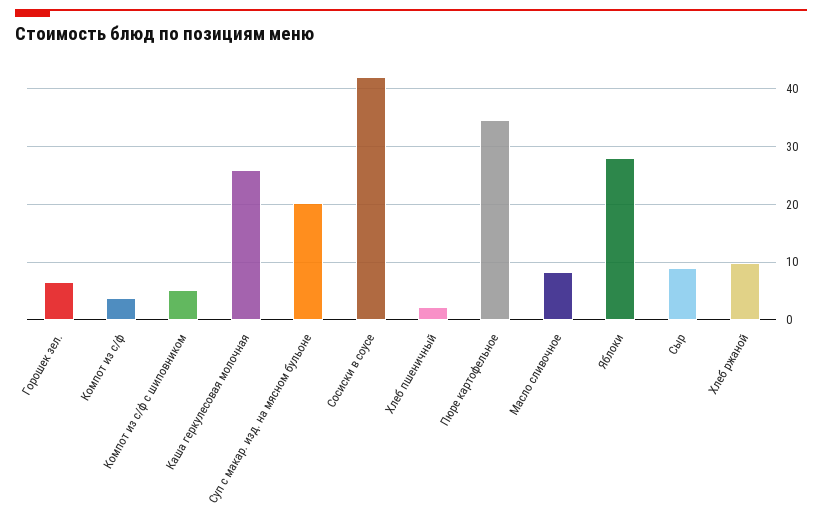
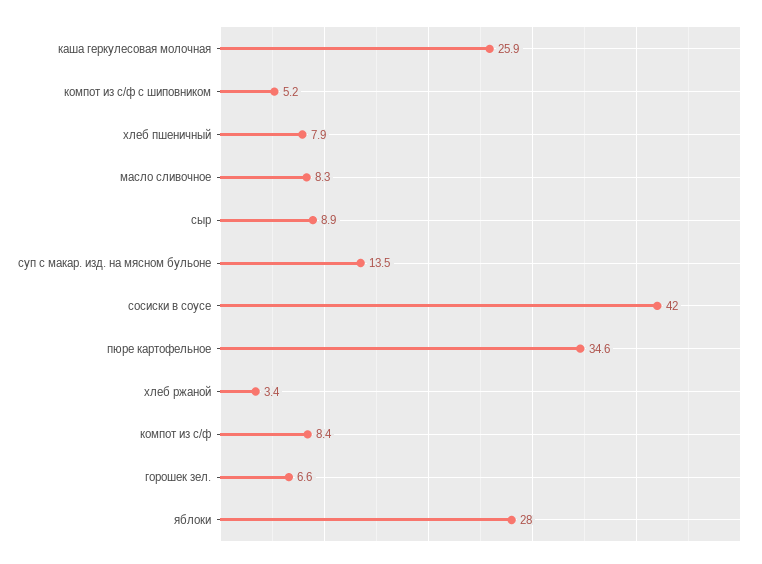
Компот из с/ф: 4 -> 8.4
Суп с макар. изд. на мясном бульоне: 20 -> 13.5
Хлеб пшеничный: 2 -> 7.9
Хлеб ржаной: 10 -> 3.4

